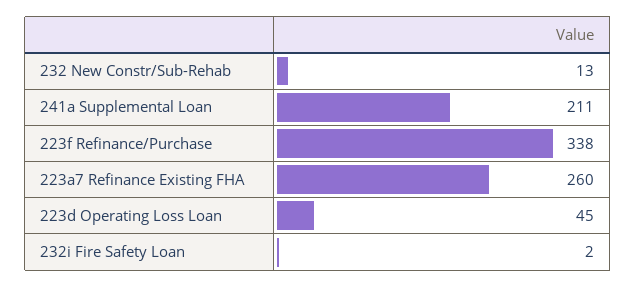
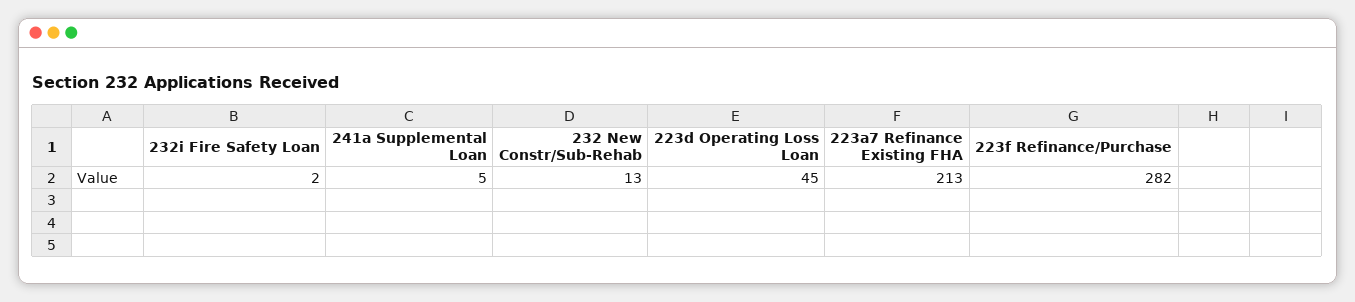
241a Supplemental Loan: 211 -> 5
223f Refinance/Purchase: 338 -> 282
223a7 Refinance Existing FHA: 260 -> 213

